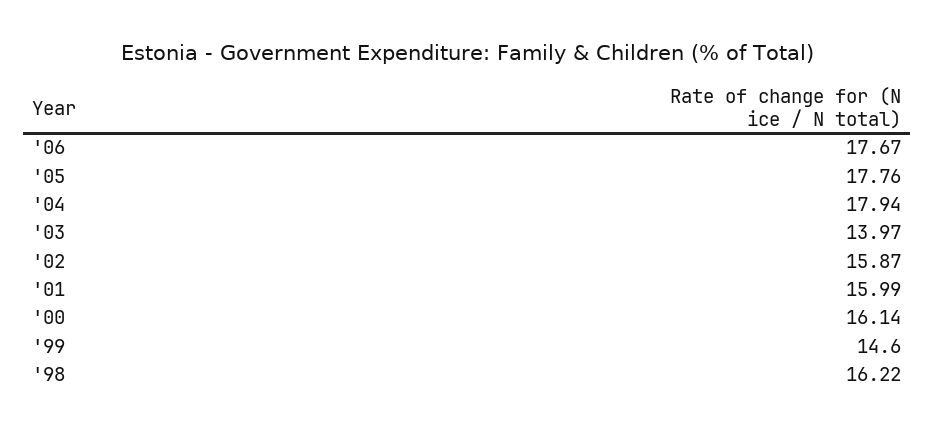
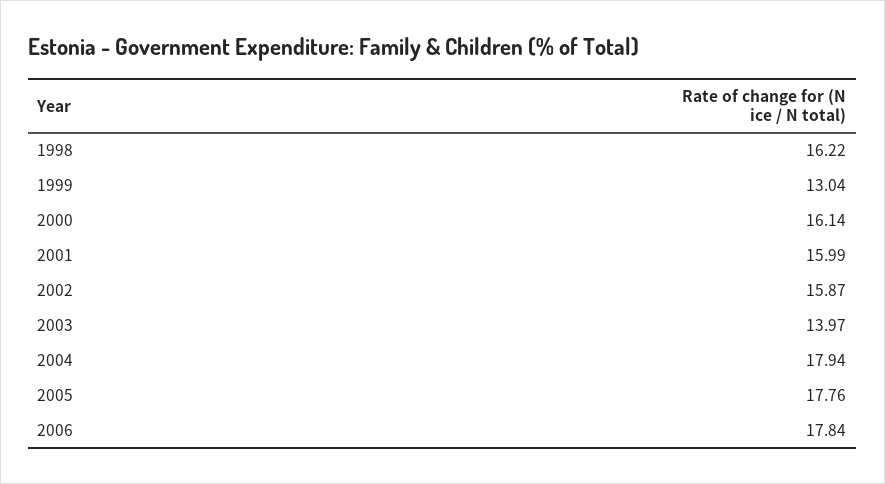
'06: 17.67 -> 17.84
'99: 14.6 -> 13.04

